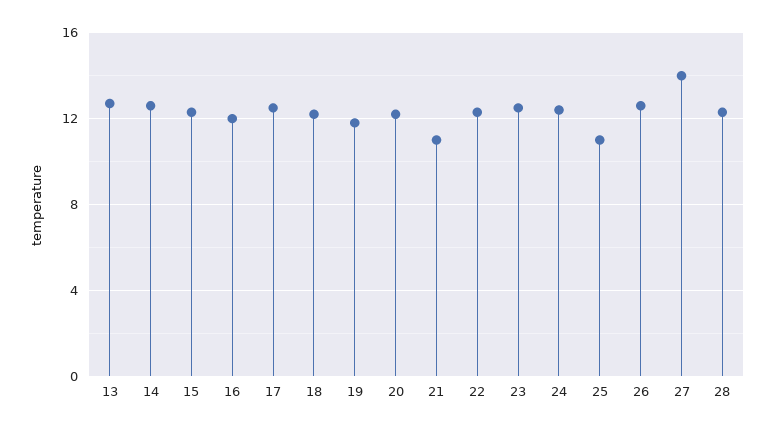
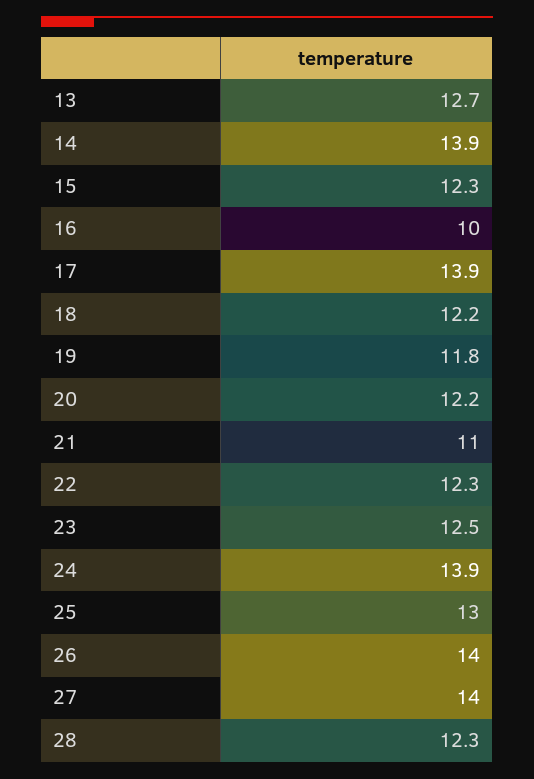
14: 12.5 -> 13.9
16: 12 -> 10
17: 12.5 -> 13.9
24: 12.5 -> 13.9
25: 11 -> 13
26: 12.5 -> 14

